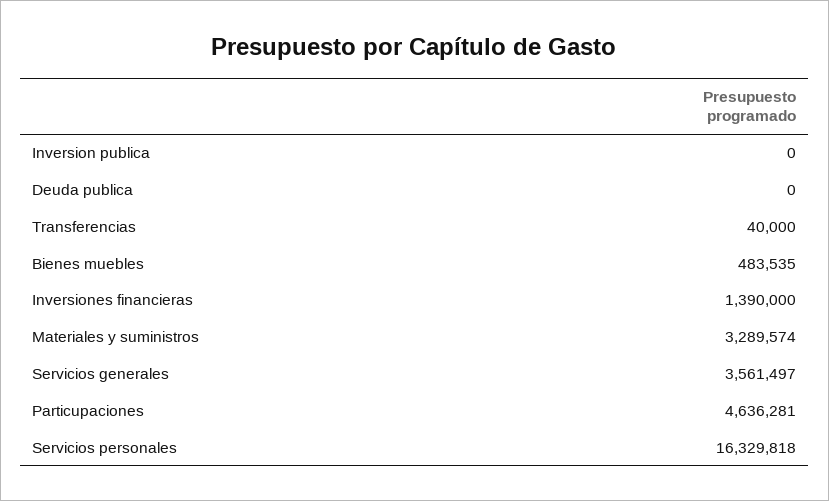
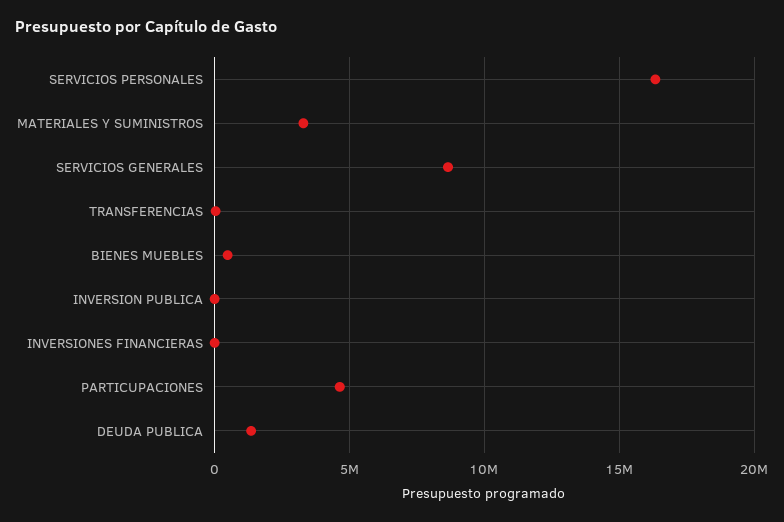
Deuda publica: 0 -> 1500000
Inversiones financieras: 1390000 -> 0
Servicios generales: 3561497 -> 8500000

